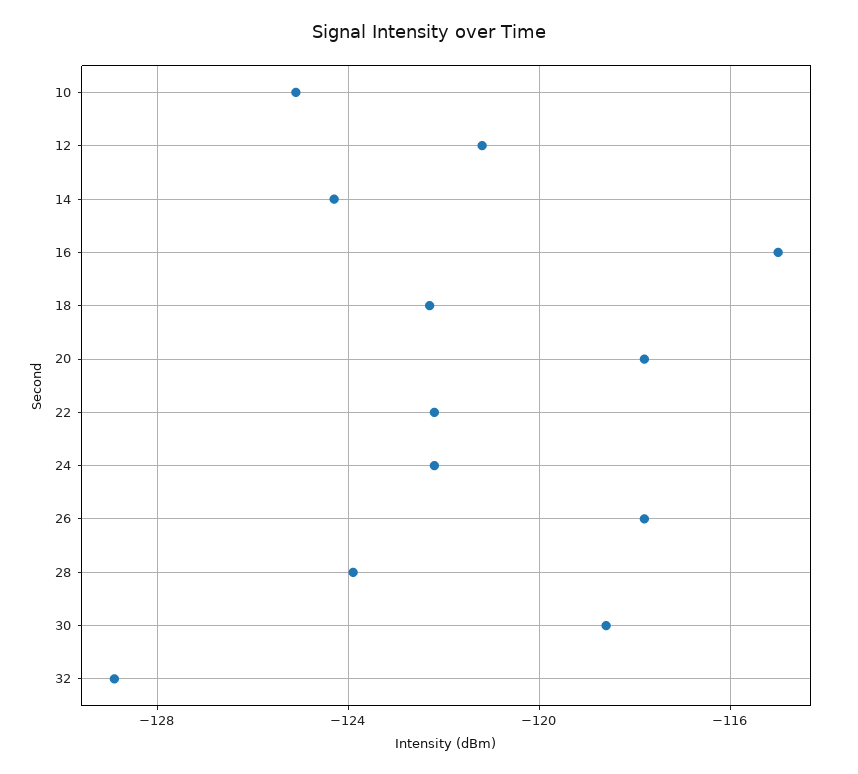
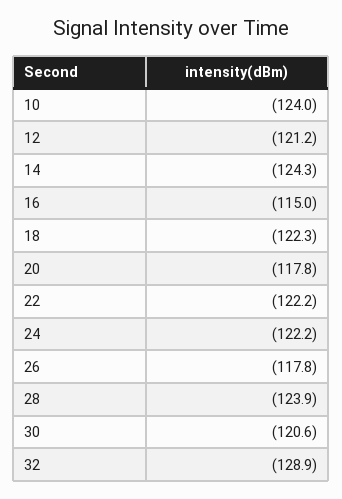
10: -125 -> -124
30: -118.5 -> -120.6

